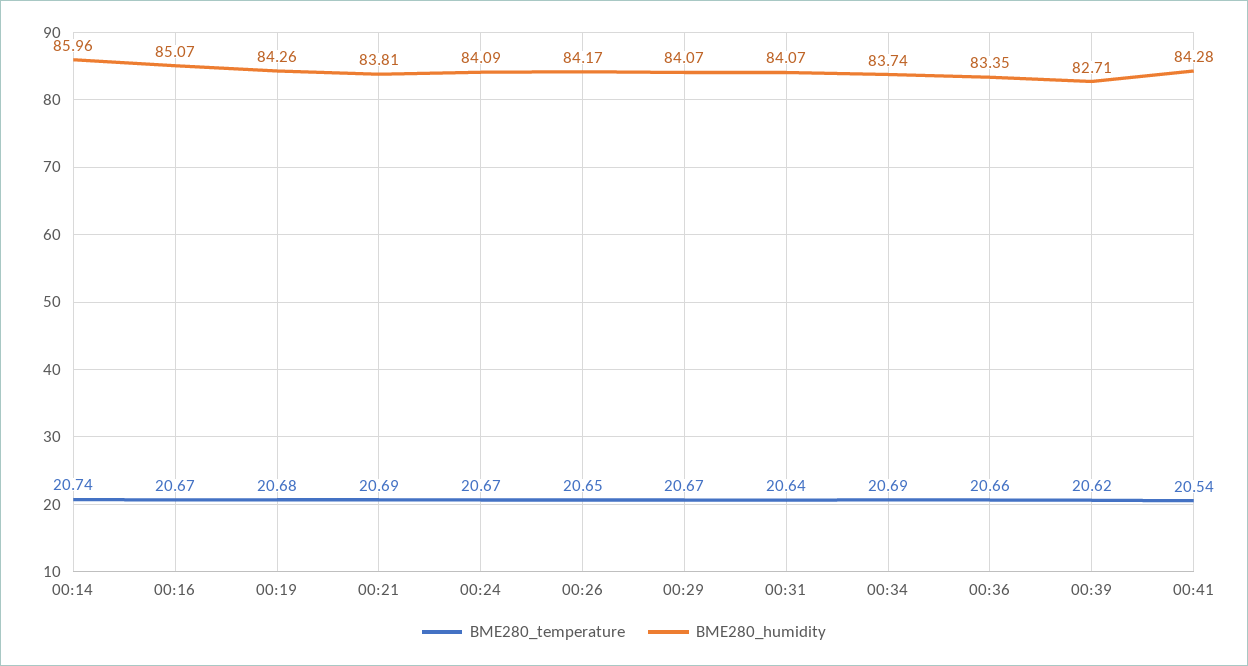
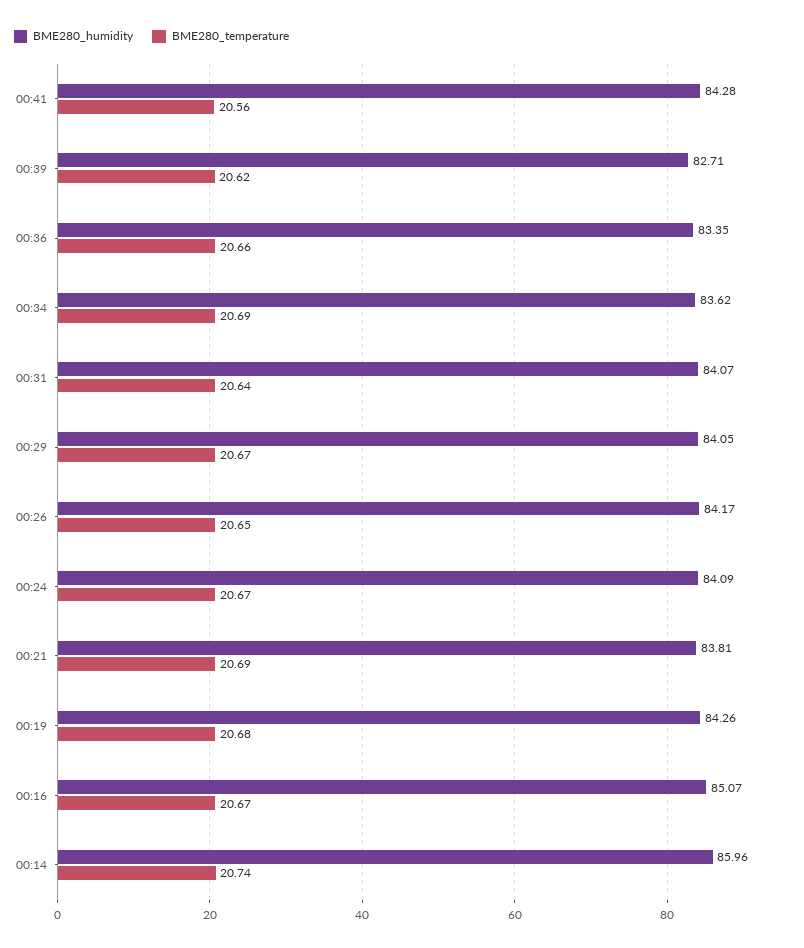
BME280_humidity, 00:29: 84.07 -> 84.05
BME280_humidity, 00:34: 83.74 -> 83.62
BME280_temperature, 00:41: 20.54 -> 20.56

